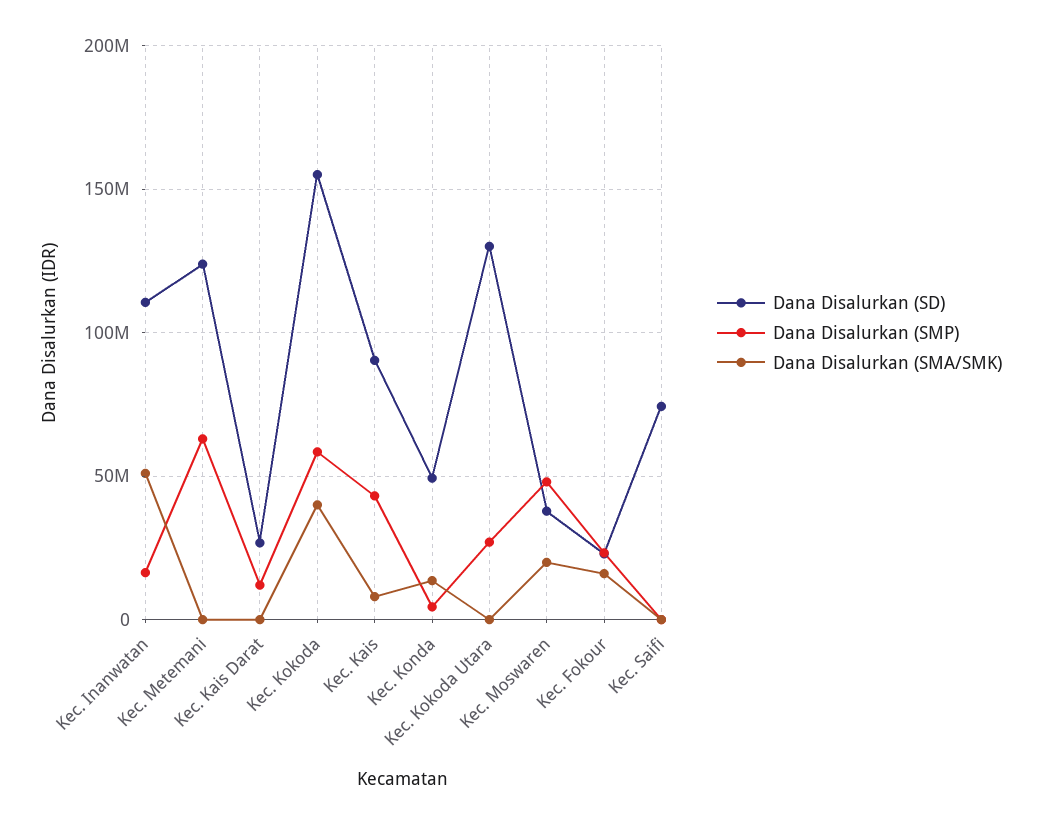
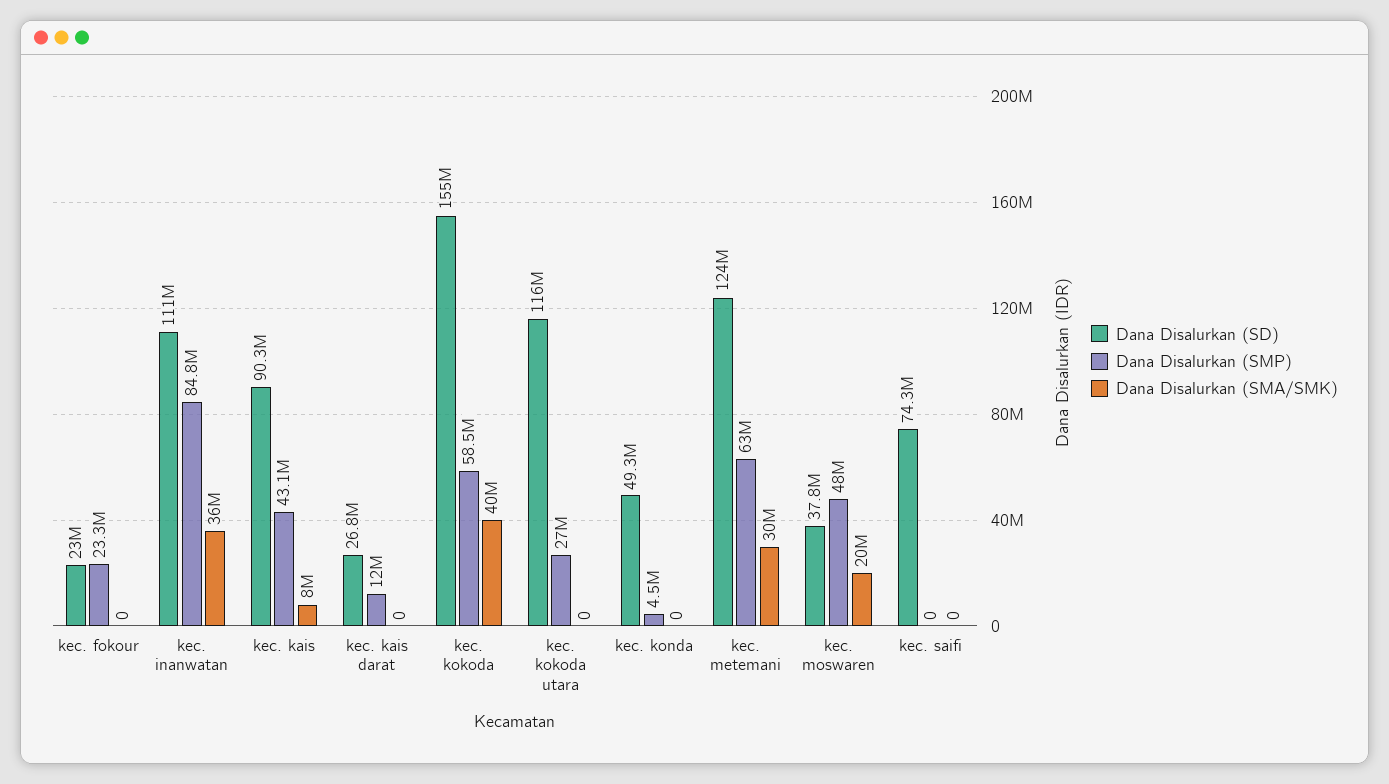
Dana Disalurkan (SMP), Kec. Inanwatan: 15000000 -> 84800000
Dana Disalurkan (SMA/SMK), Kec. Inanwatan: 50000000 -> 36000000
Dana Disalurkan (SMA/SMK), Kec. Metemani: 0 -> 30000000
Dana Disalurkan (SMA/SMK), Kec. Konda: 15000000 -> 0
Dana Disalurkan (SD), Kec. Kokoda Utara: 130000000 -> 116000000
Dana Disalurkan (SMA/SMK), Kec. Fokour: 15000000 -> 0

